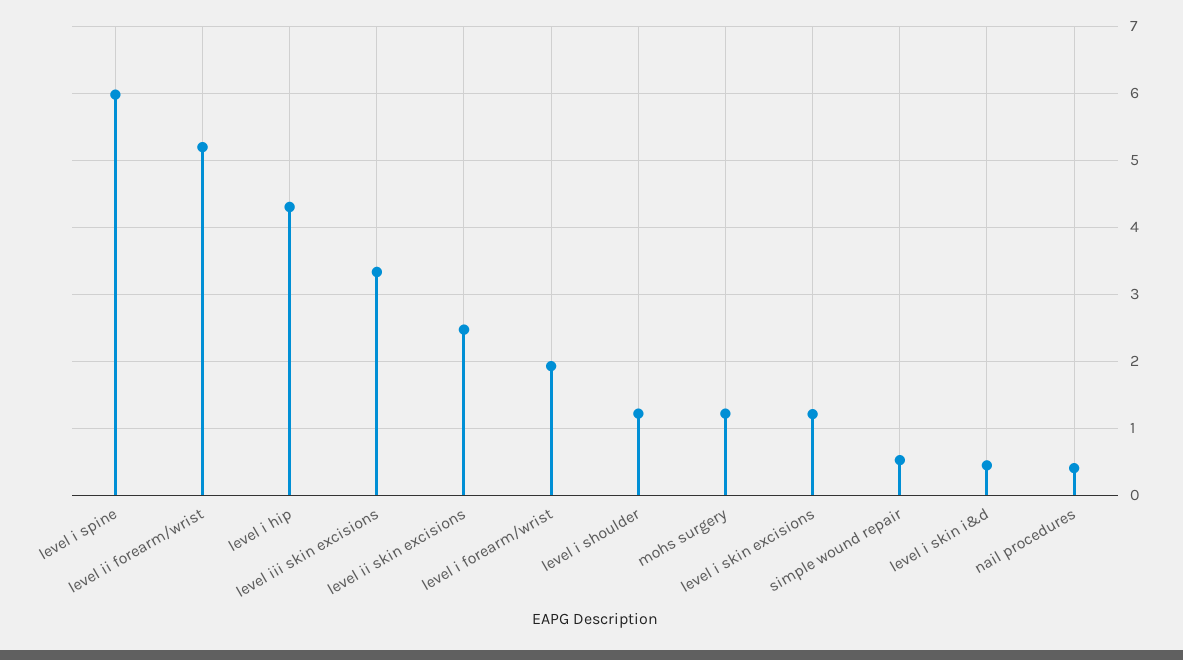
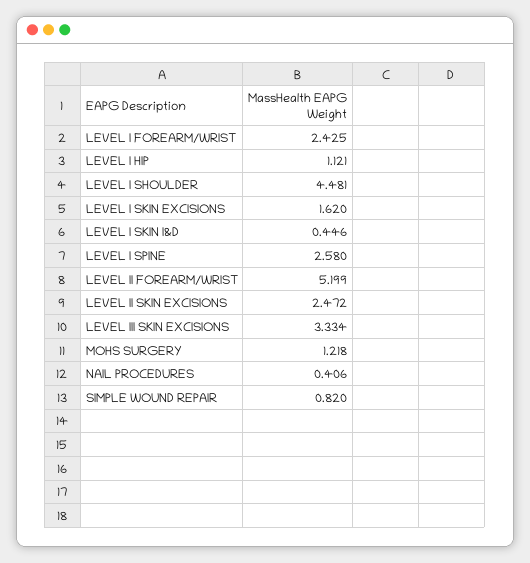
level i spine: 6 -> 2.58
level i hip: 4.3 -> 1.121
level i forearm/wrist: 1.9 -> 2.425
level i shoulder: 1.2 -> 4.481
level i skin excisions: 1.2 -> 1.62
simple wound repair: 0.5 -> 0.82

